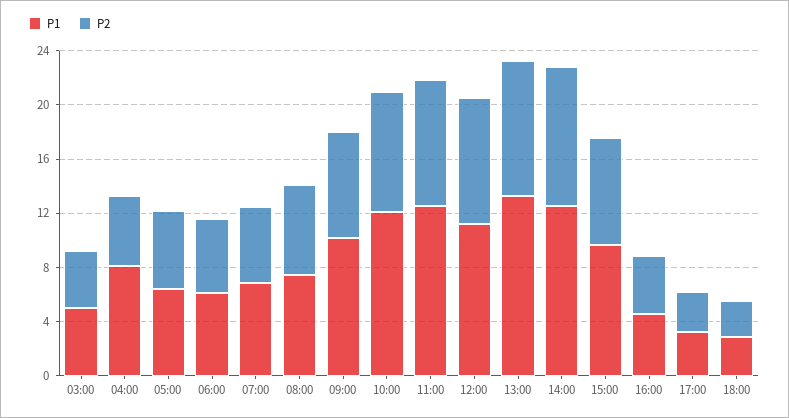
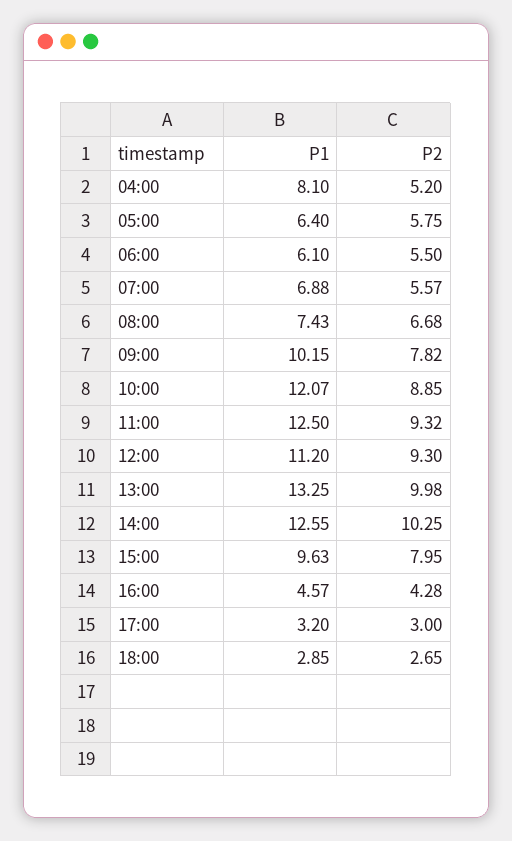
P1, 03:00: 5 -> none
P2, 03:00: 4 -> none

